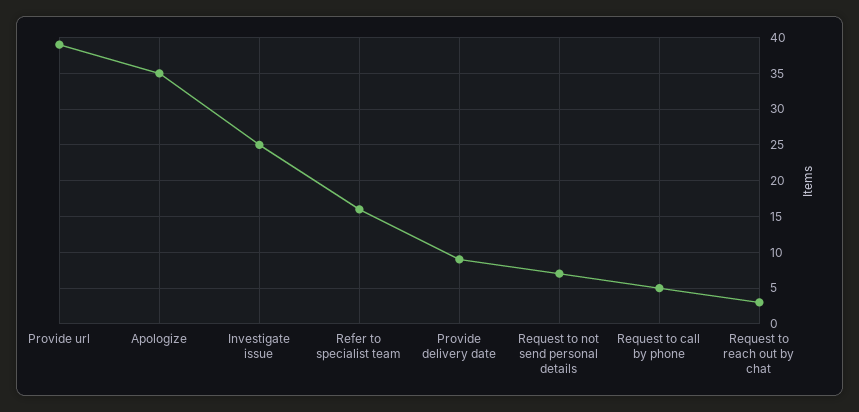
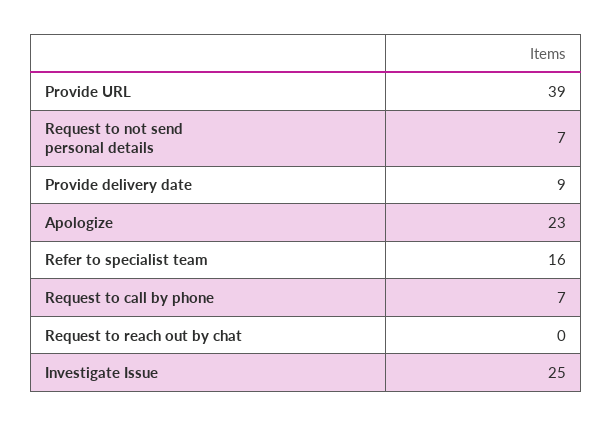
Apologize: 35 -> 23
Request to call by phone: 5 -> 7
Request to reach out by chat: 3 -> 0

